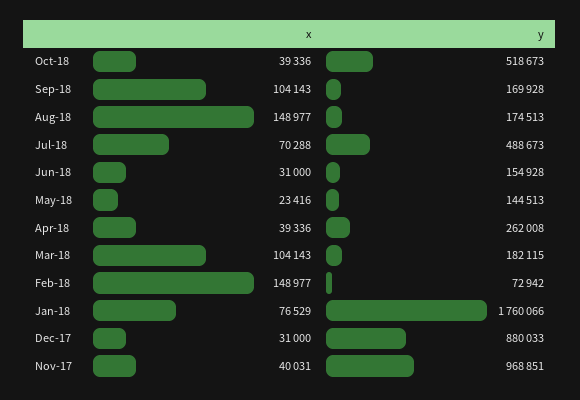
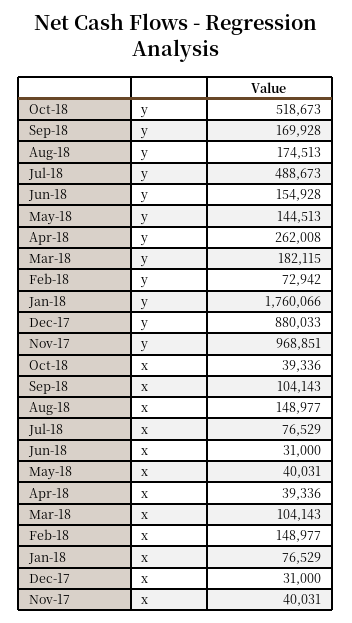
x, Jul-18: 70288 -> 76529
x, May-18: 23416 -> 40031

